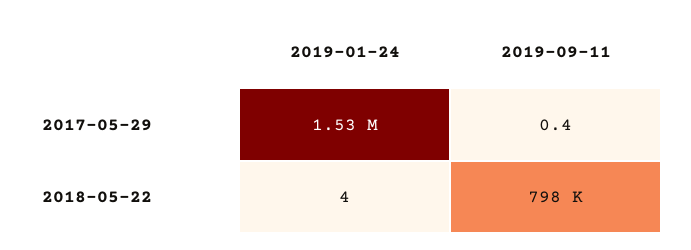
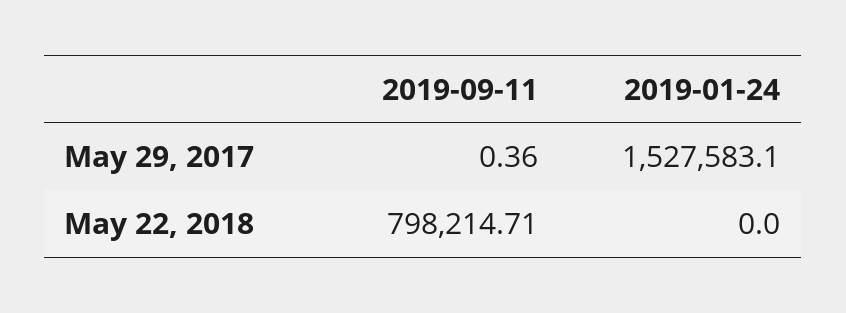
2019-01-24, 2018-05-22: 4 -> 0

